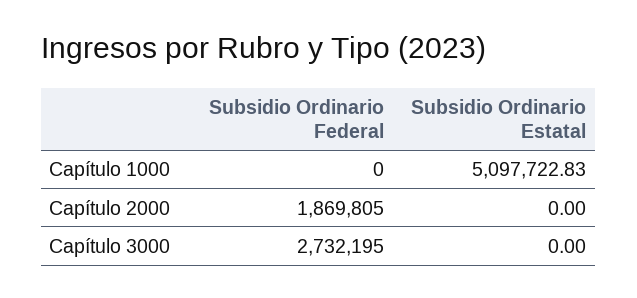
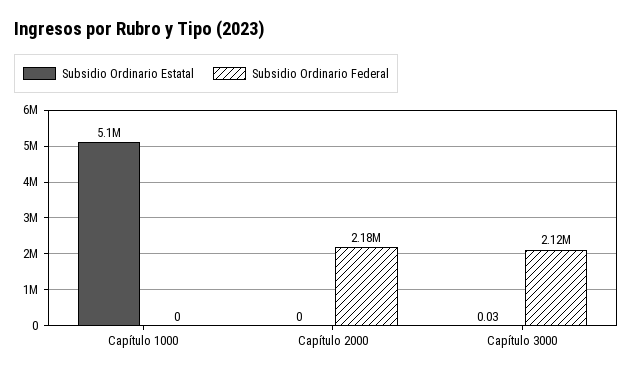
Subsidio Ordinario Federal, Capítulo 2000: 1869805 -> 2180000
Subsidio Ordinario Federal, Capítulo 3000: 2732195 -> 2120000
Subsidio Ordinario Estatal, Capítulo 3000: 0 -> 0.03

